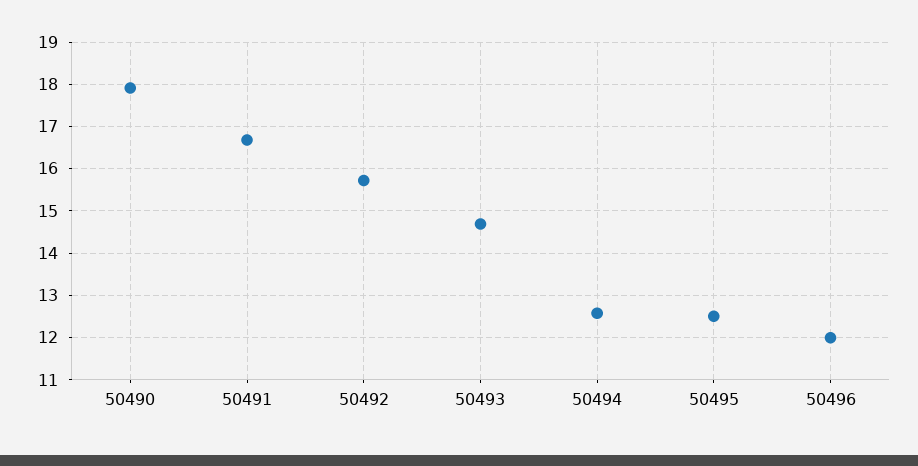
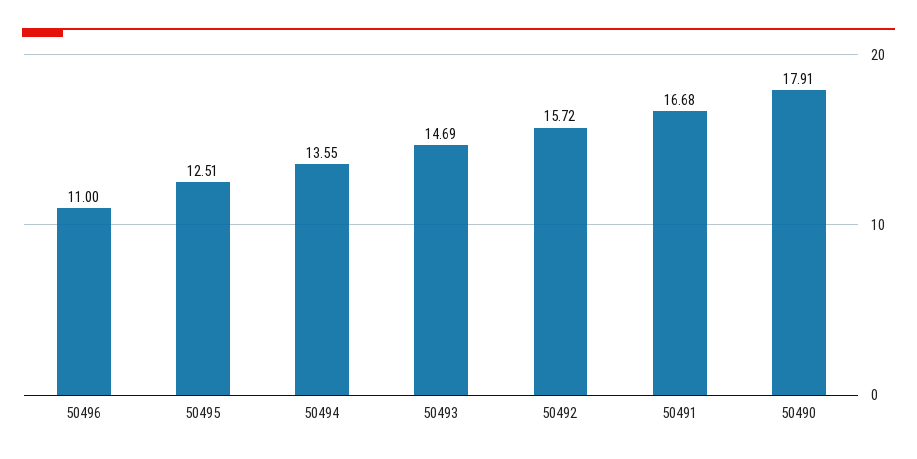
50494: 12.6 -> 13.55
50496: 12 -> 11

